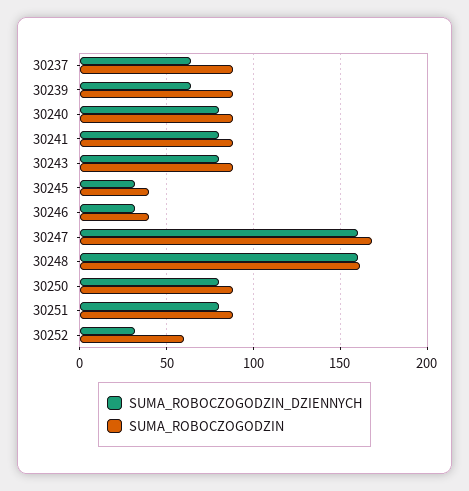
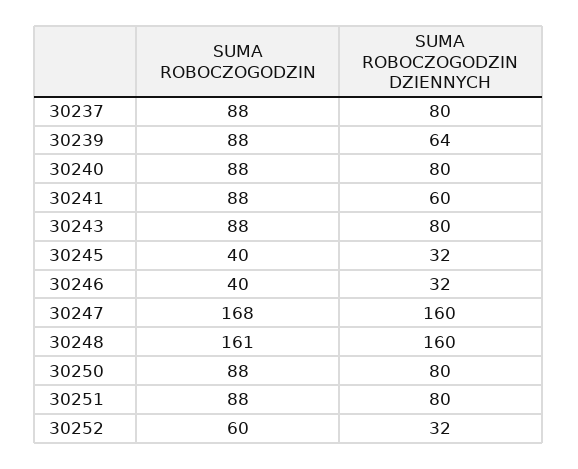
SUMA_ROBOCZOGODZIN_DZIENNYCH, 30237: 65 -> 80
SUMA_ROBOCZOGODZIN_DZIENNYCH, 30241: 80 -> 60

